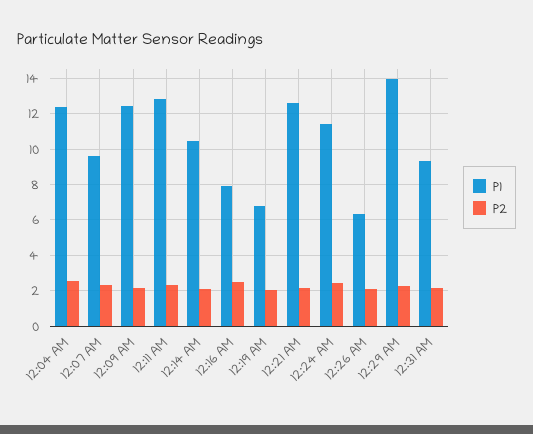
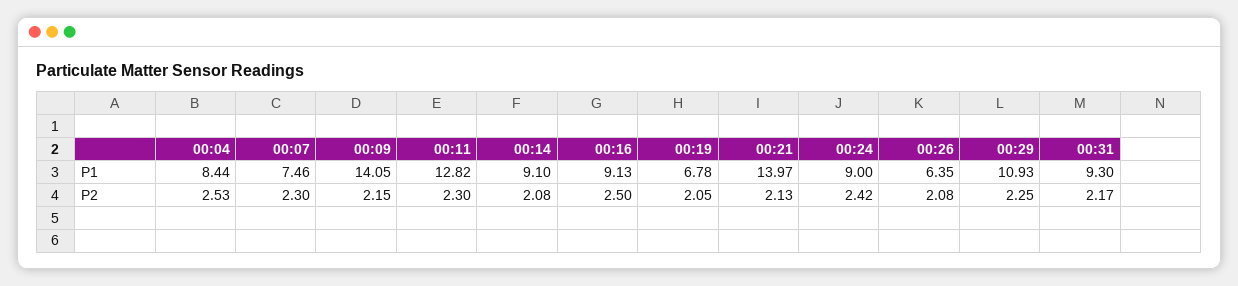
P1, 12:04 AM: 12.5 -> 8.44
P1, 12:07 AM: 9.5 -> 7.46
P1, 12:09 AM: 12.5 -> 14.05
P1, 12:14 AM: 10.5 -> 9.1
P1, 12:16 AM: 8 -> 9.13
P1, 12:21 AM: 12.5 -> 13.97
P1, 12:24 AM: 11.5 -> 9
P1, 12:29 AM: 14 -> 10.93

